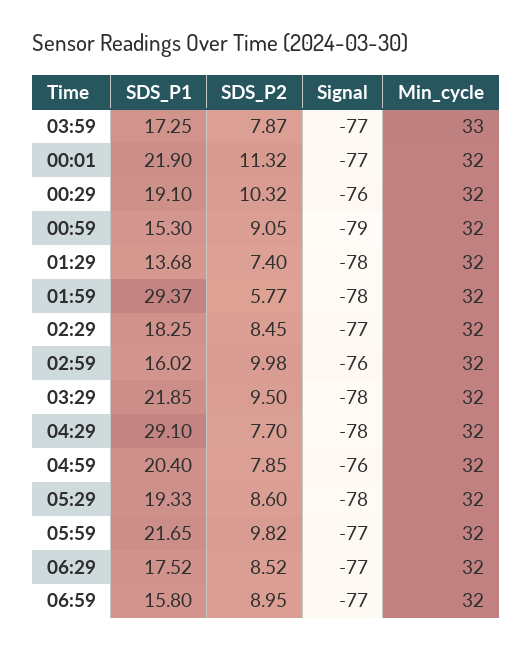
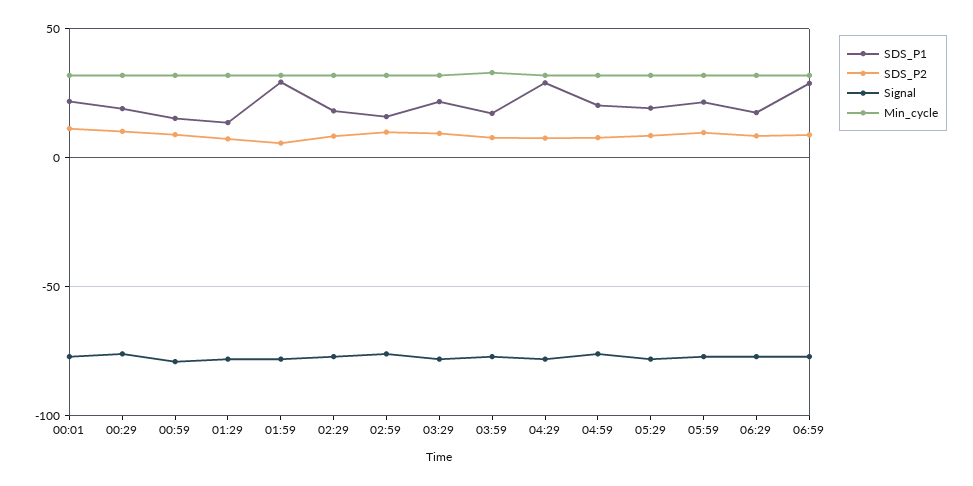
SDS_P1, 06:59: 15.8 -> 30

